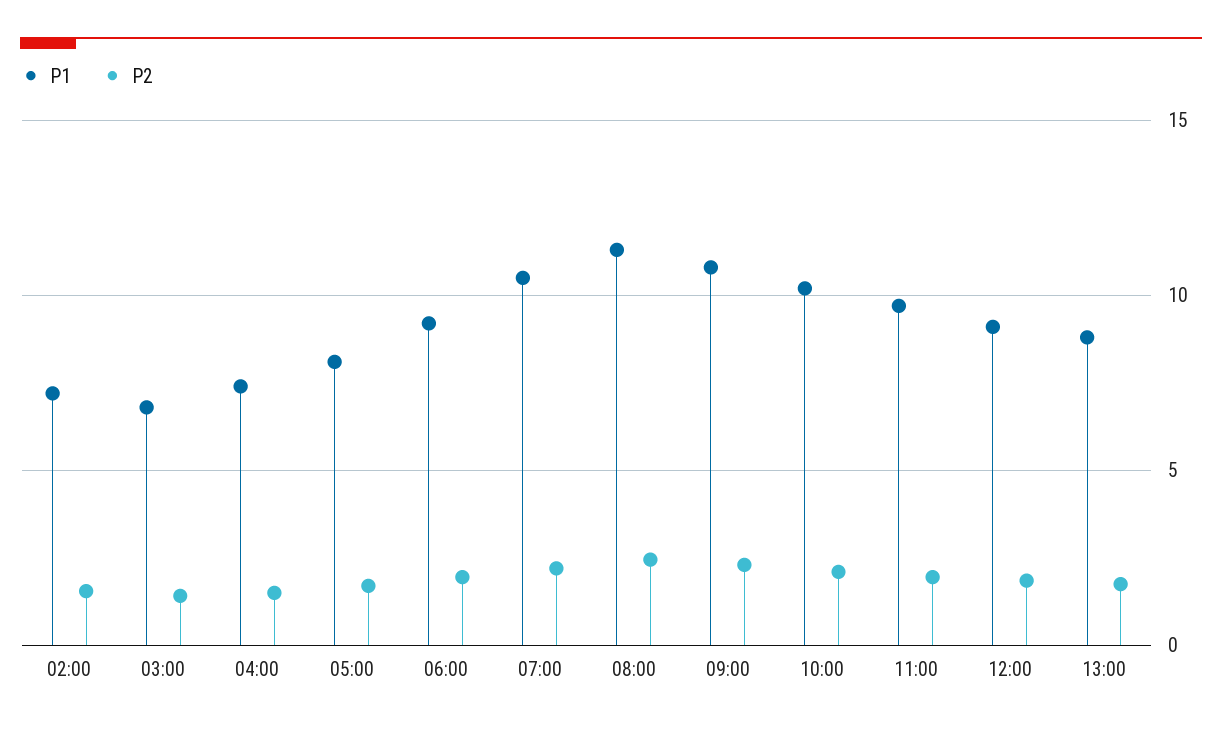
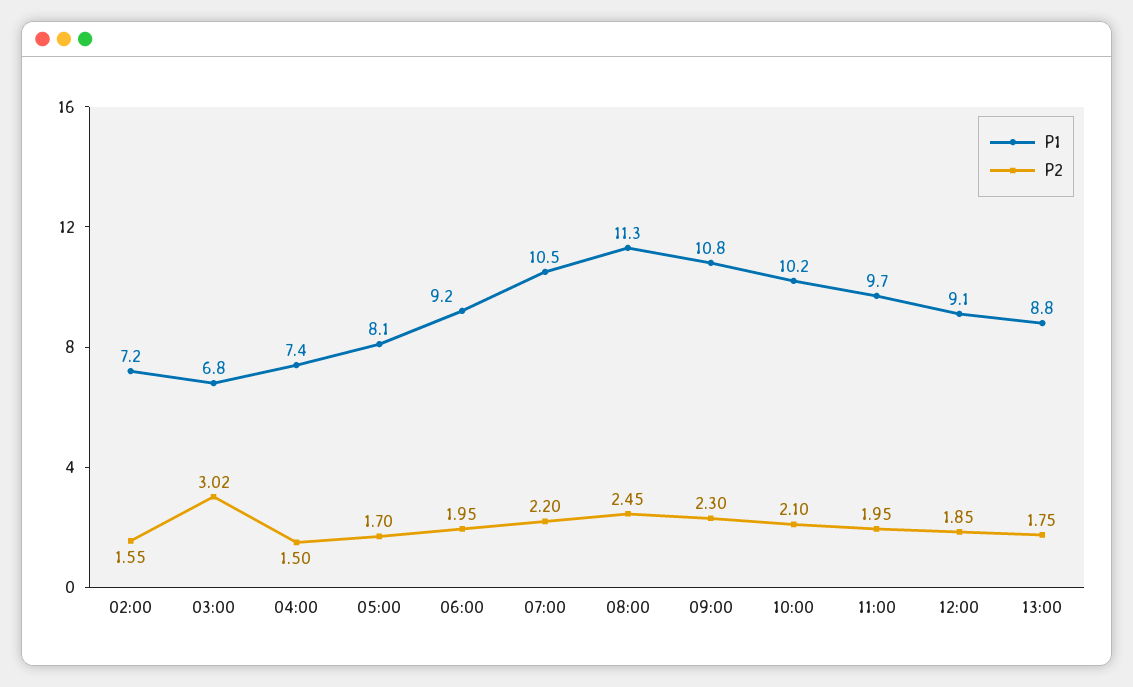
P2, 03:00: 1.5 -> 3.02

